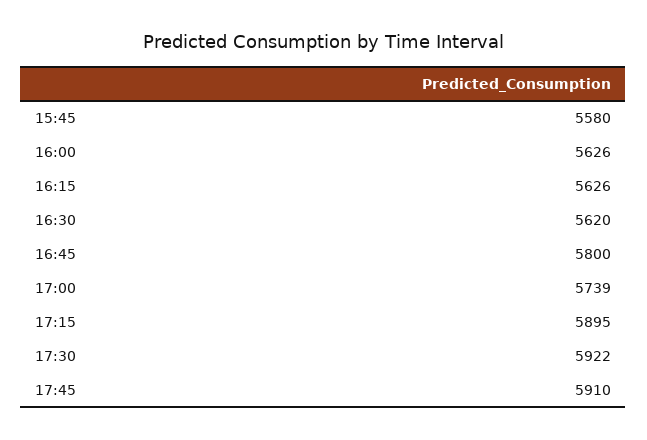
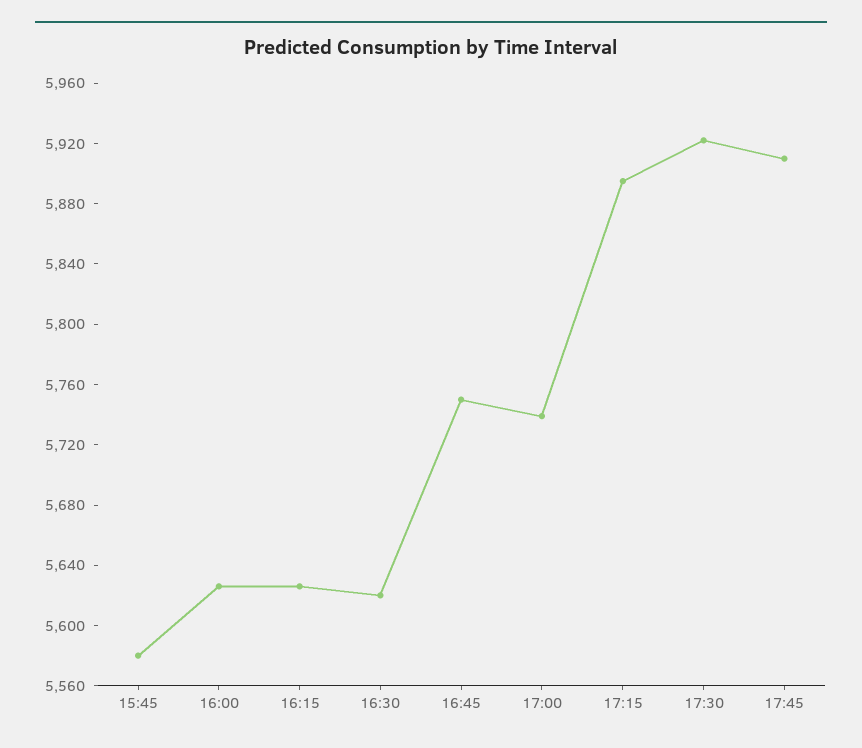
16:45: 5800 -> 5750

